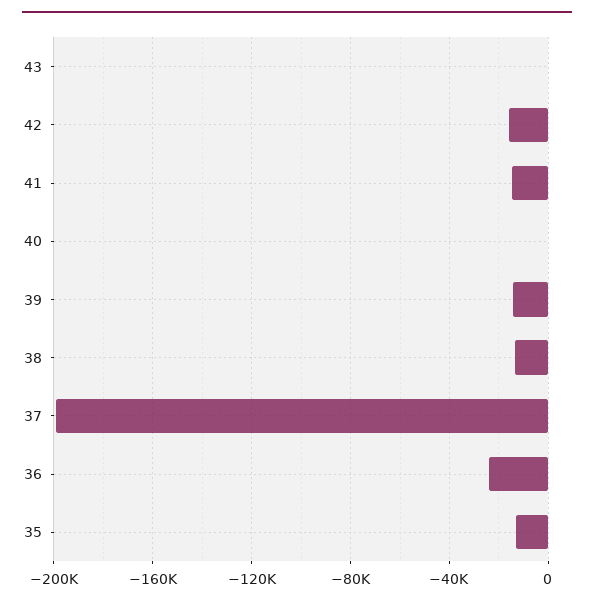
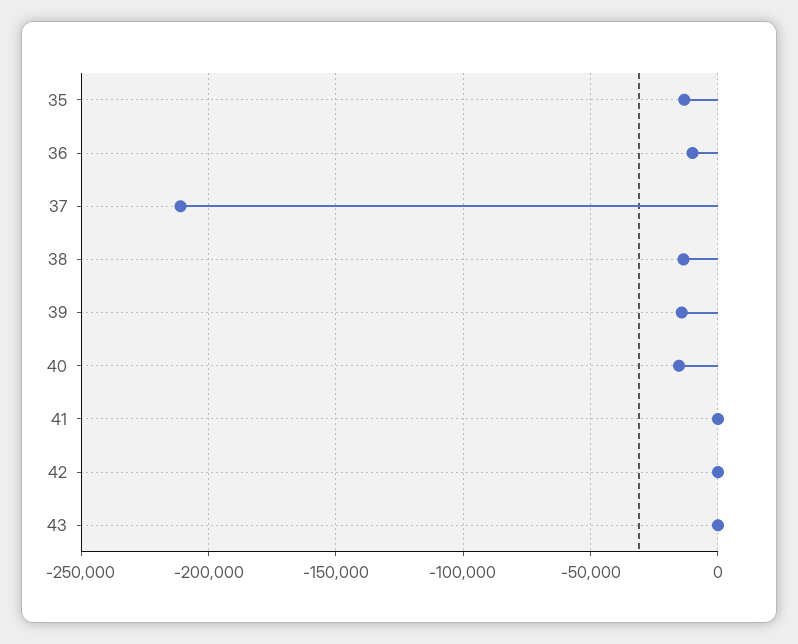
42: -15000 -> 0
41: -15000 -> 0
40: 0 -> -15000
37: -200000 -> -210000
36: -25000 -> -10000

